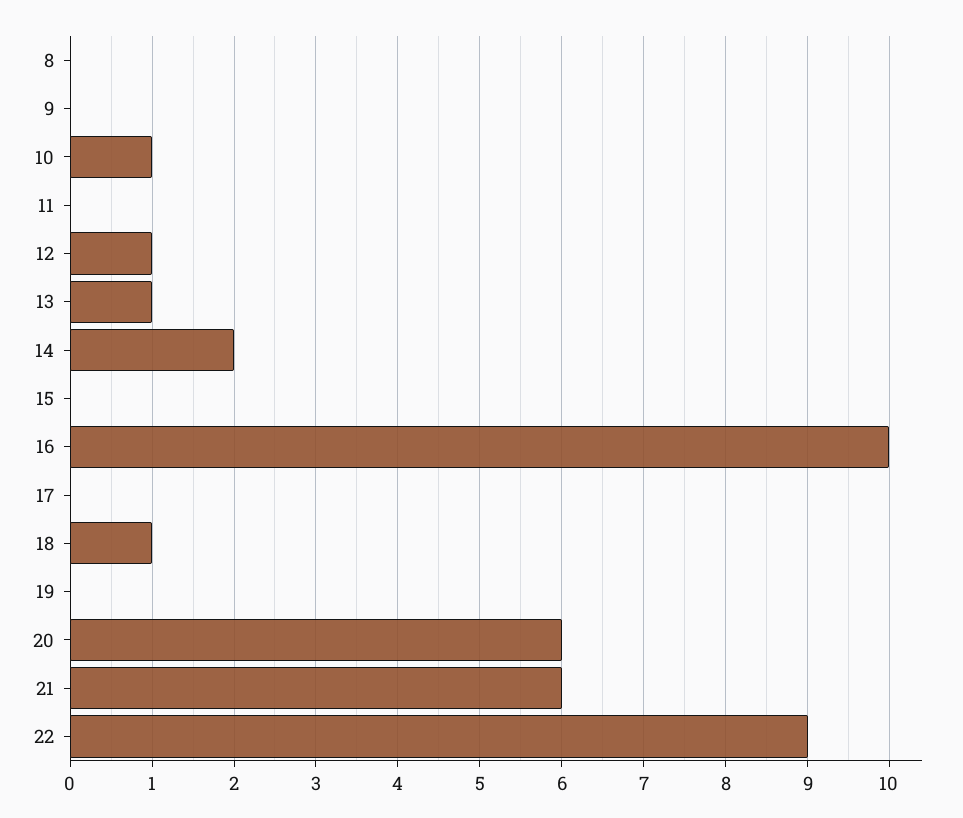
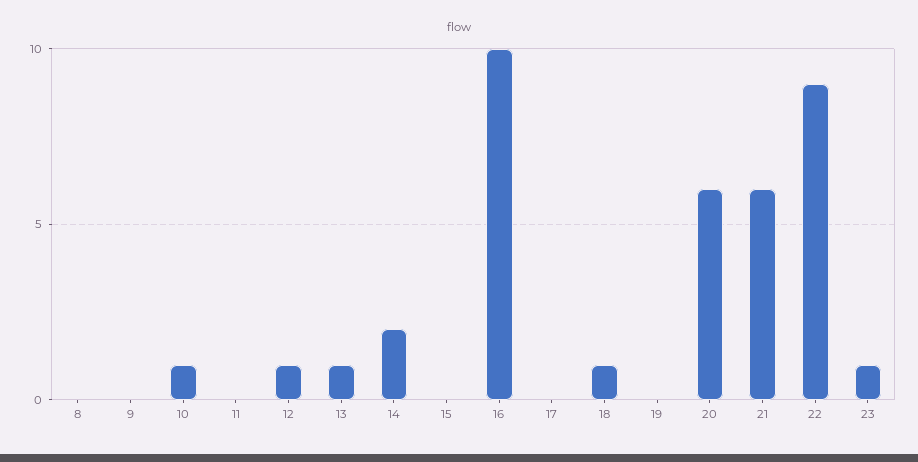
23: none -> 1

